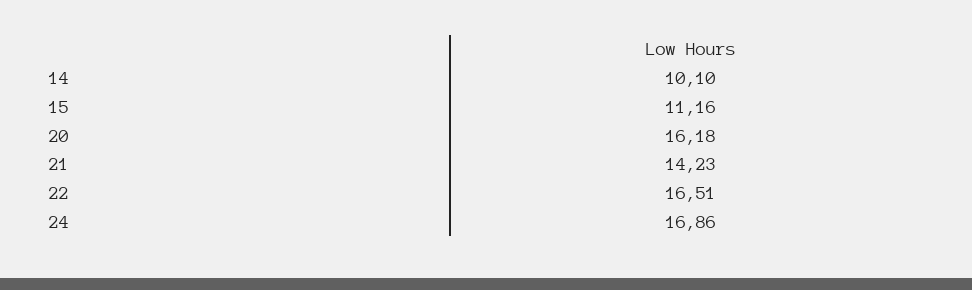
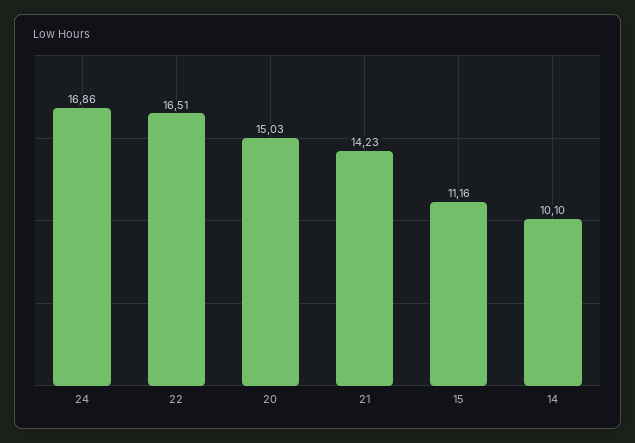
20: 16.18 -> 15.03

